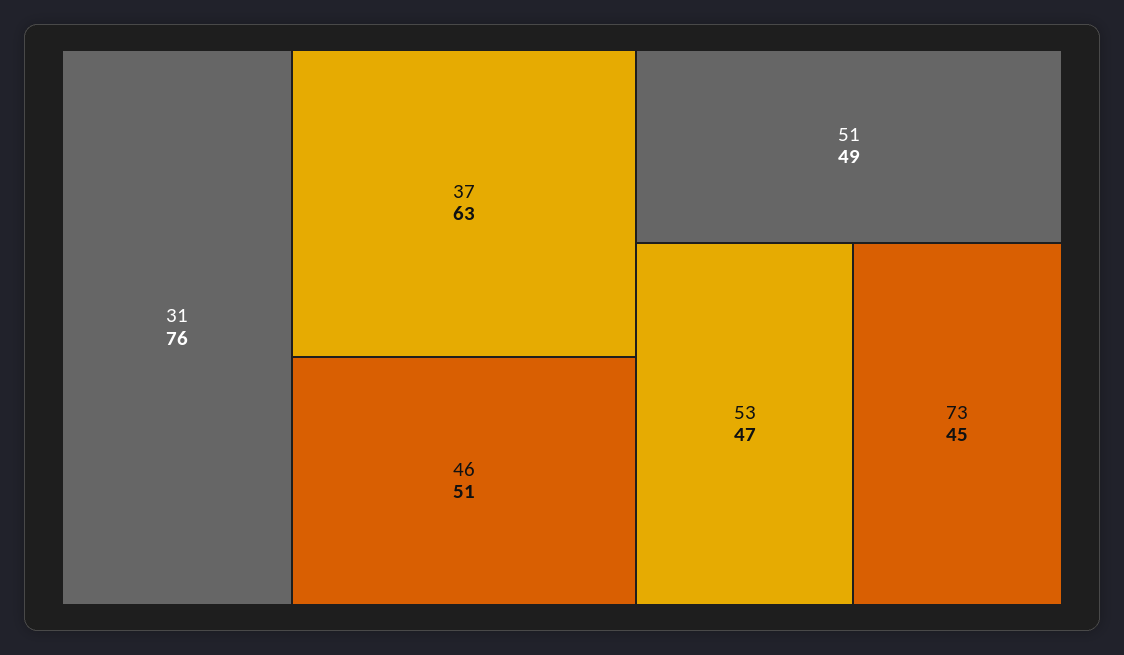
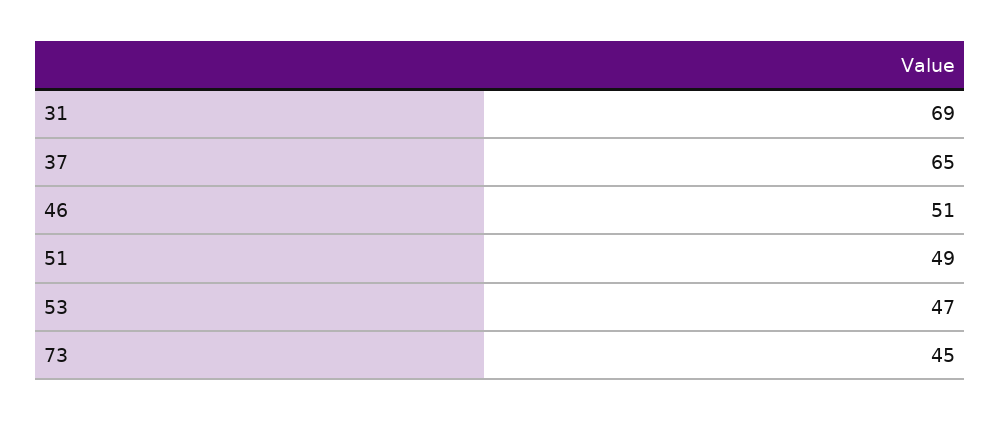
31: 76 -> 69
37: 63 -> 65

